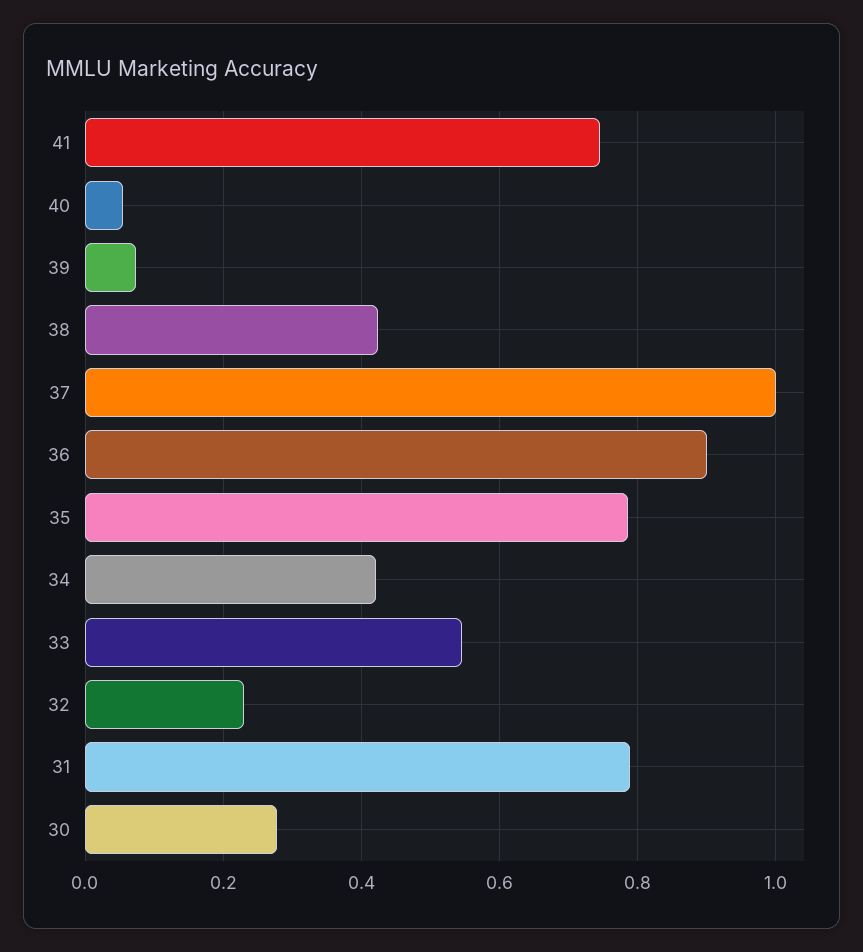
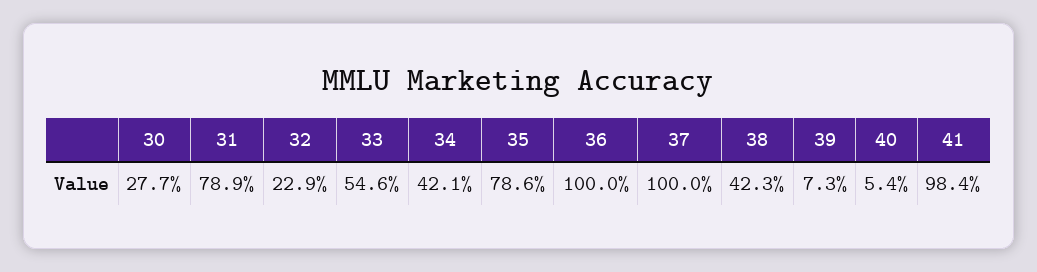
41: 0.74 -> 0.984
36: 0.9 -> 1

